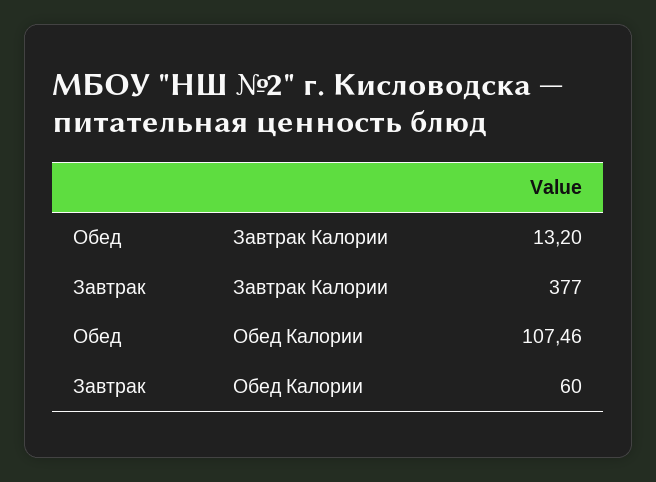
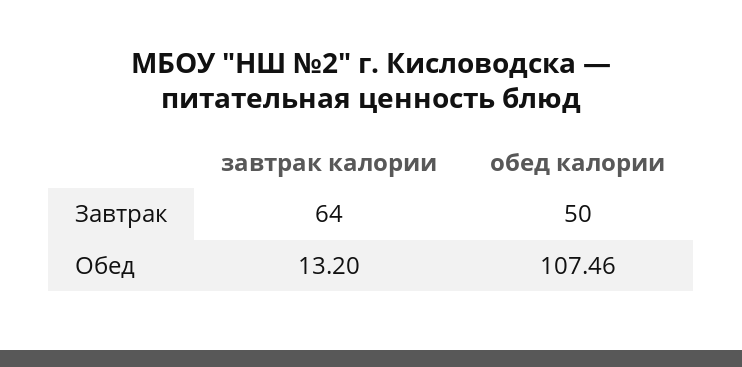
Завтрак, Завтрак Калории: 377 -> 64
Завтрак, Обед Калории: 60 -> 50

